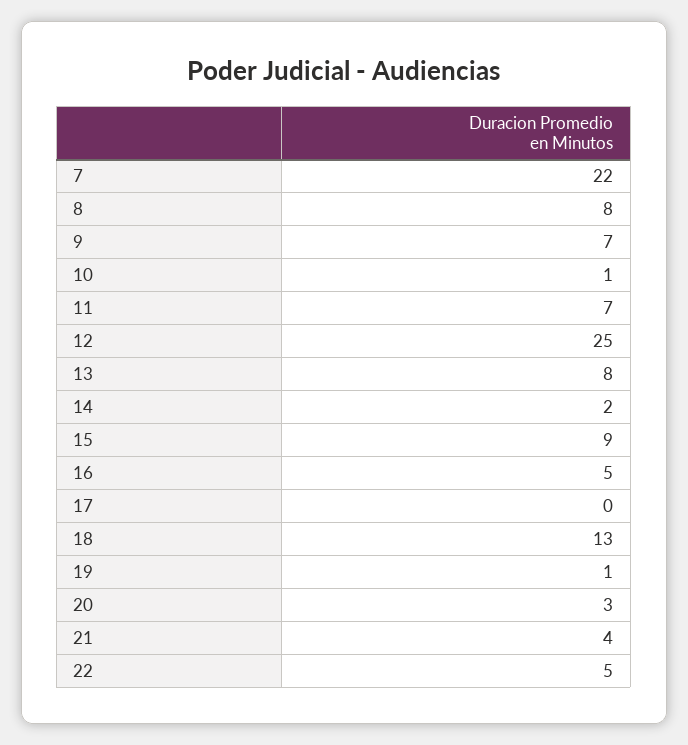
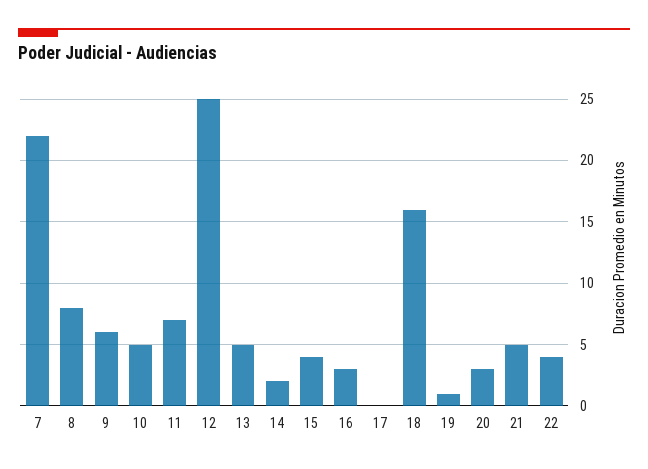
9: 7 -> 6
10: 1 -> 5
13: 8 -> 5
15: 9 -> 4
16: 5 -> 3
18: 13 -> 16
21: 4 -> 5
22: 5 -> 4

